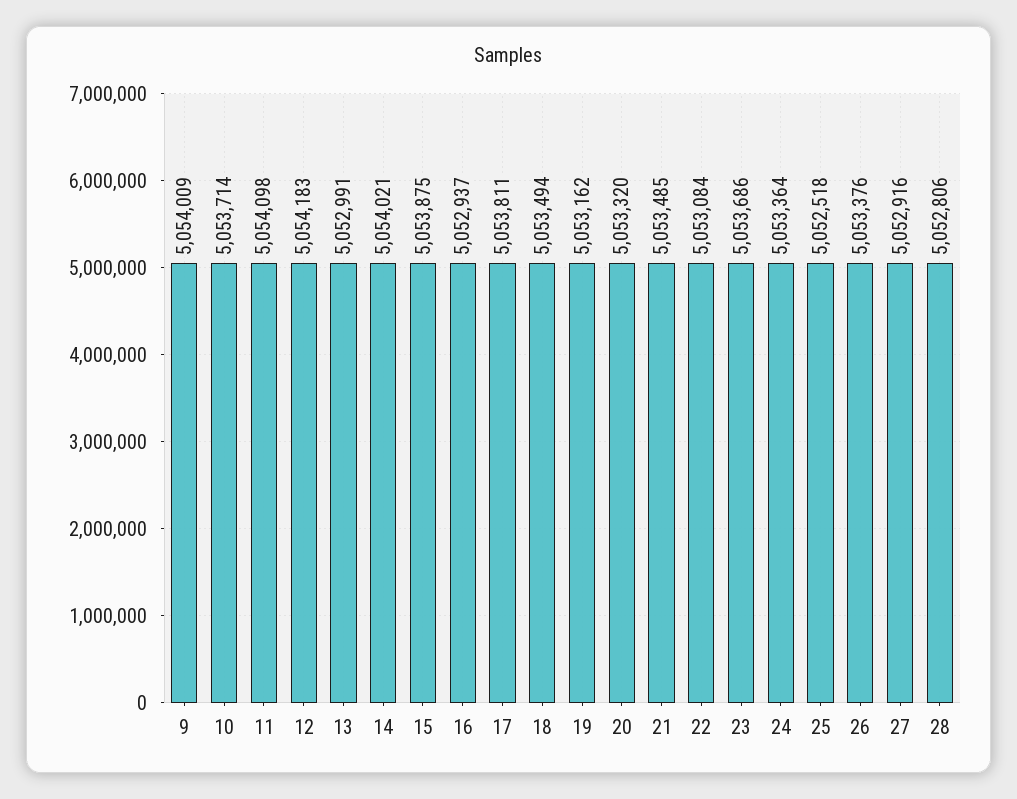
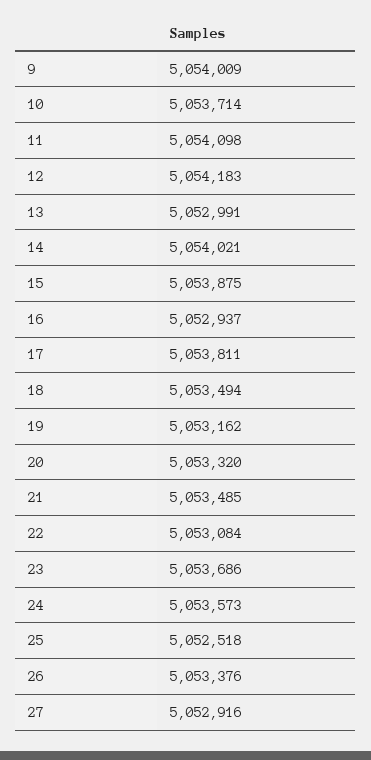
24: 5053364 -> 5053573
28: 5052806 -> none

